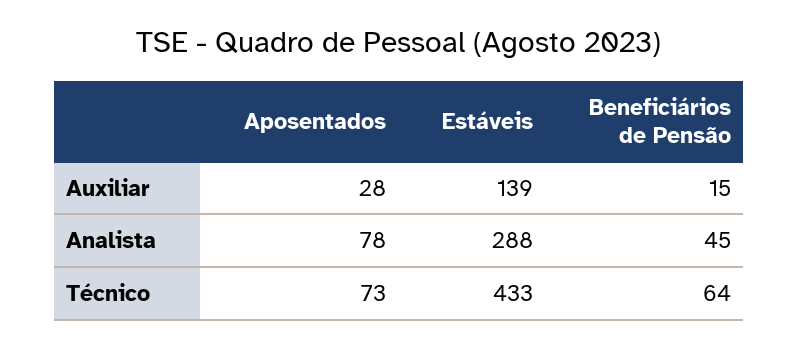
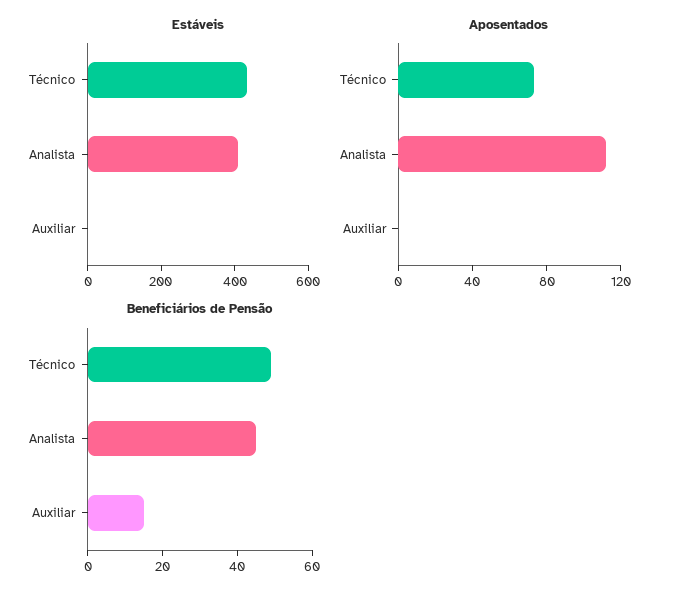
Aposentados, Auxiliar: 28 -> 0
Estáveis, Auxiliar: 139 -> 0
Aposentados, Analista: 78 -> 110
Estáveis, Analista: 288 -> 400
Beneficiários de Pensão, Técnico: 64 -> 50

